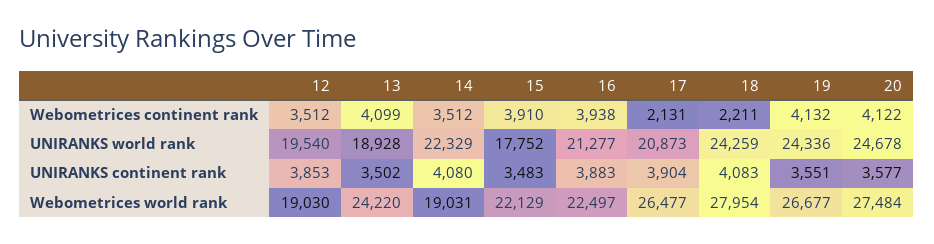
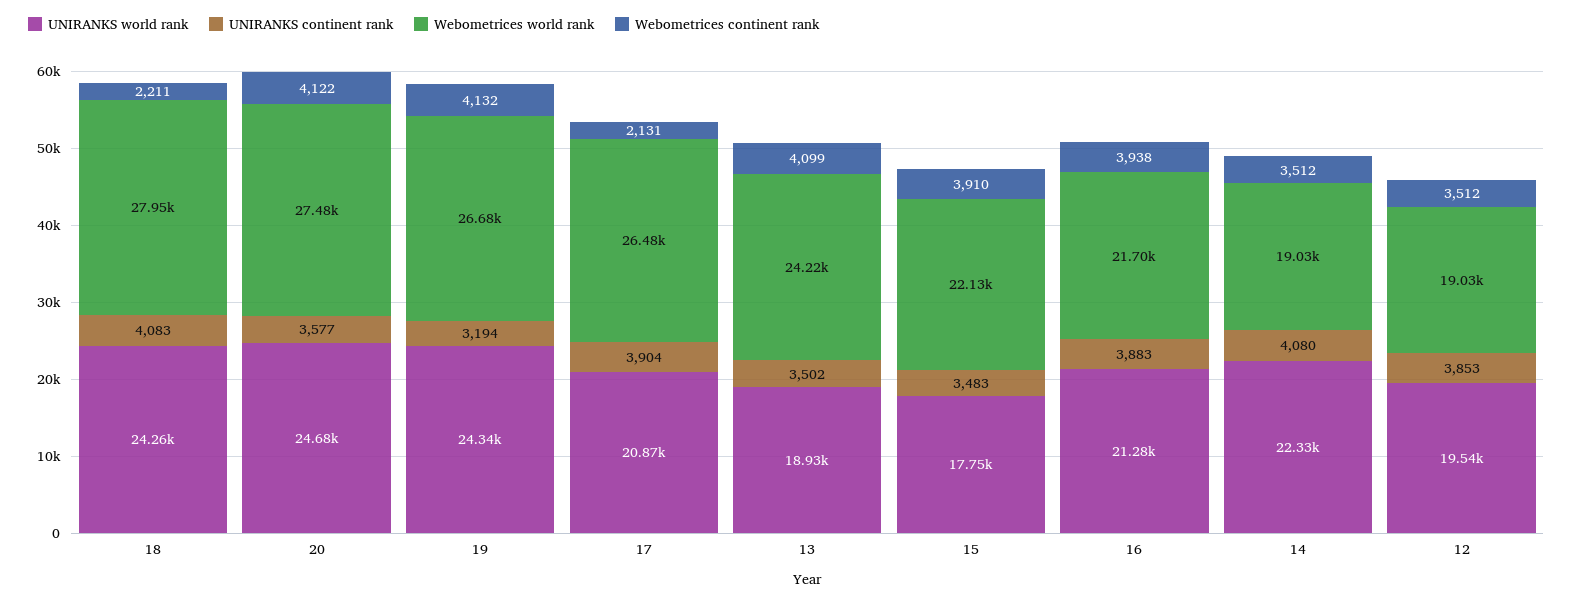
UNIRANKS continent rank, 19: 3551 -> 3194
Webometrices world rank, 16: 22497 -> 21700

